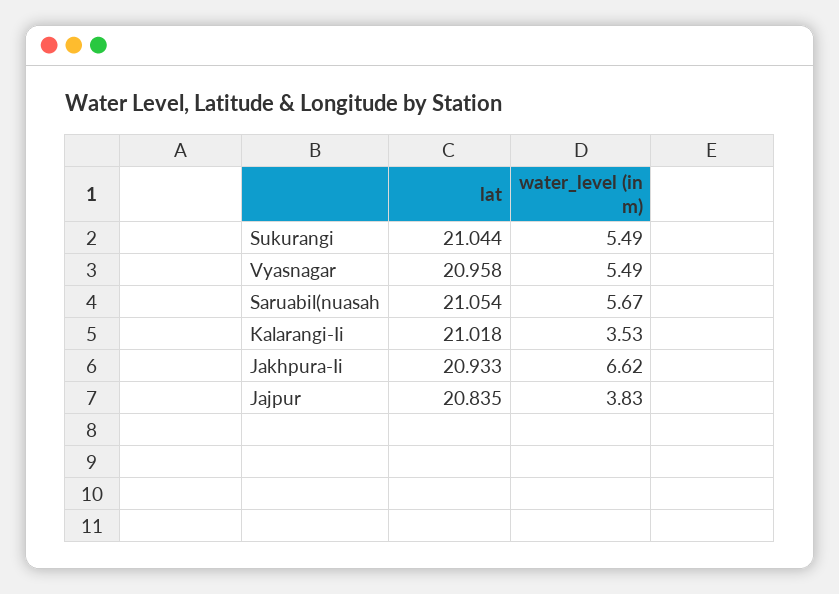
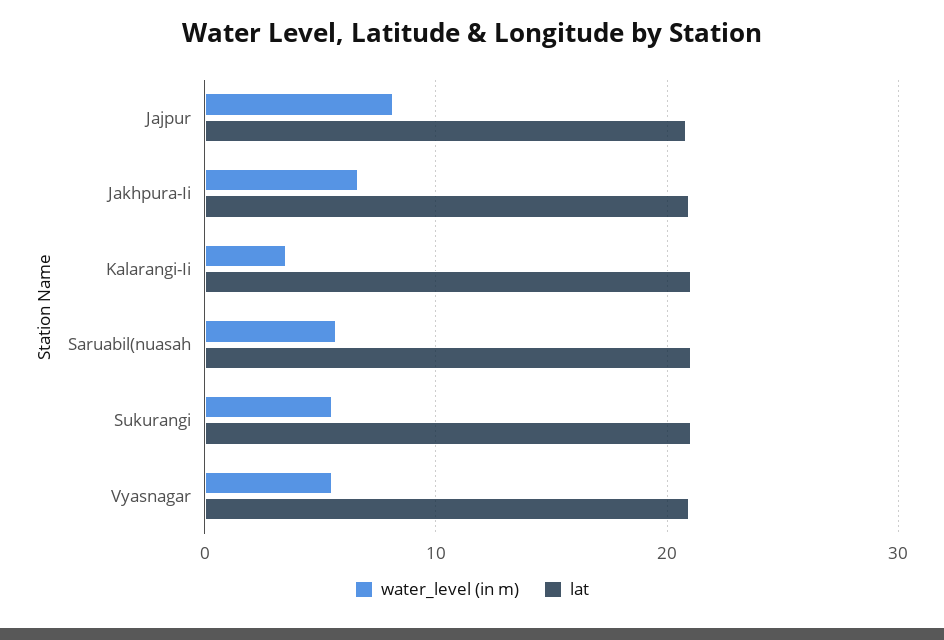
water_level (in m), Jajpur: 3.83 -> 8

